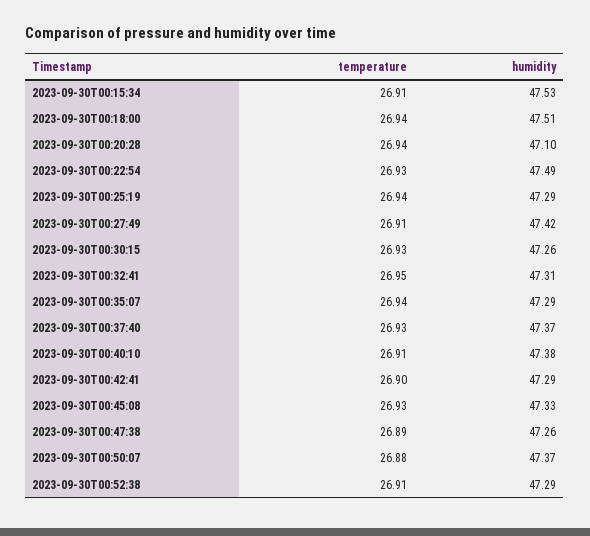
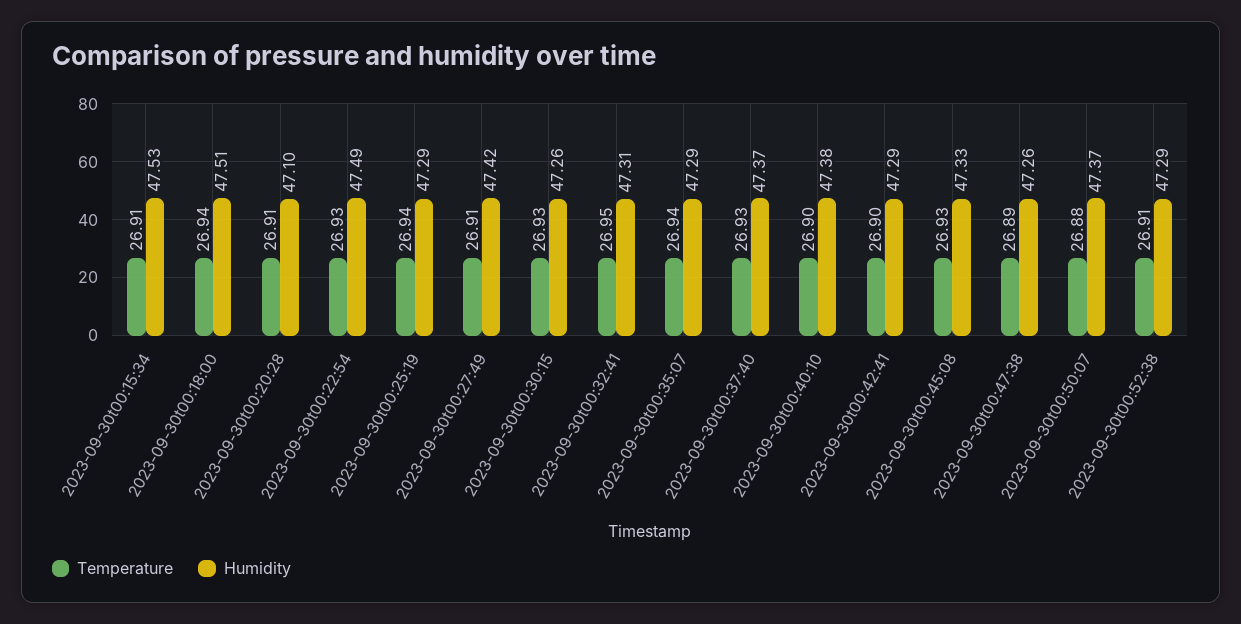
temperature, 2023-09-30T00:20:28: 26.94 -> 26.91
temperature, 2023-09-30T00:40:10: 26.91 -> 26.9

